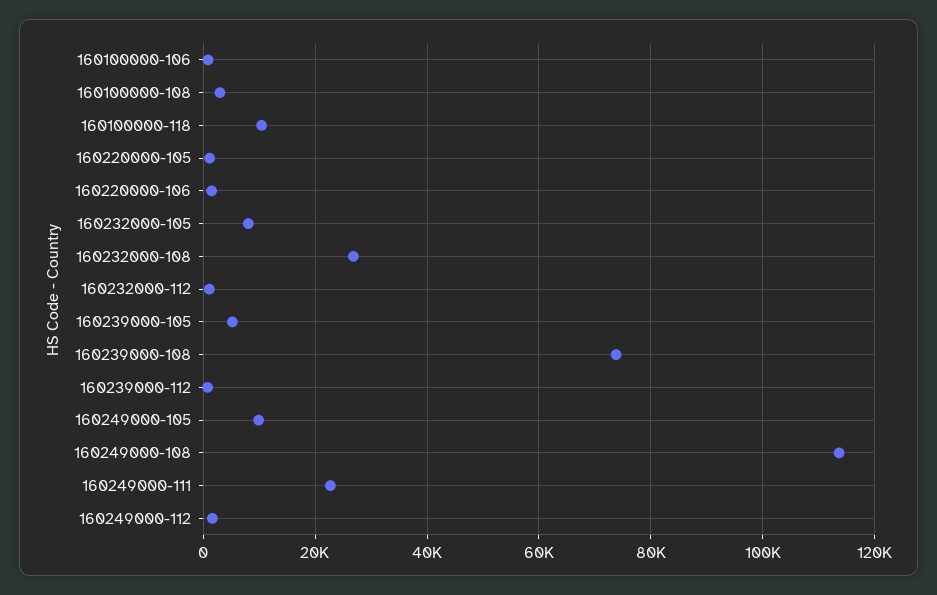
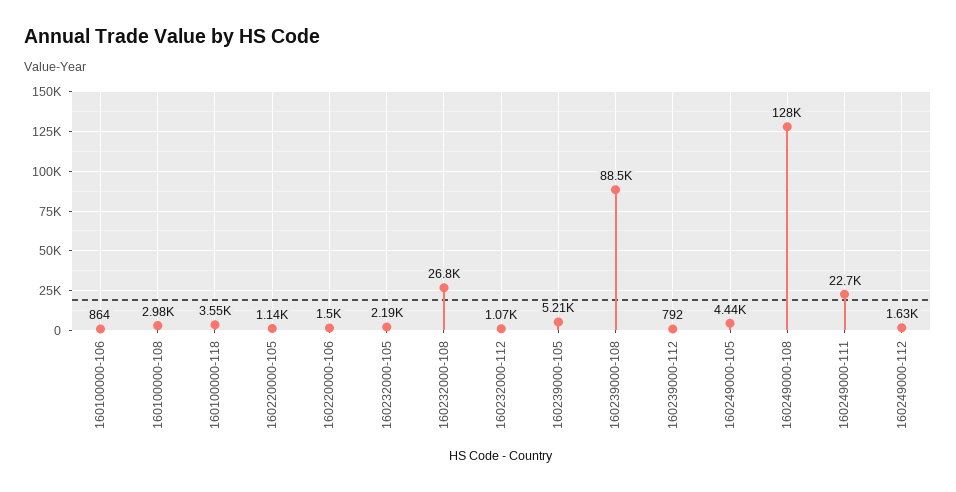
160100000-118: 10000 -> 3550
160232000-105: 8000 -> 2190
160239000-108: 74000 -> 88500
160249000-105: 10000 -> 4440
160249000-108: 114000 -> 128000

